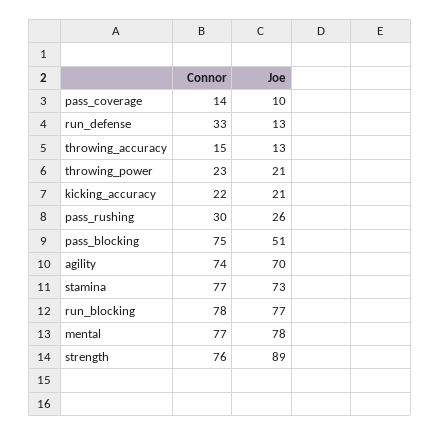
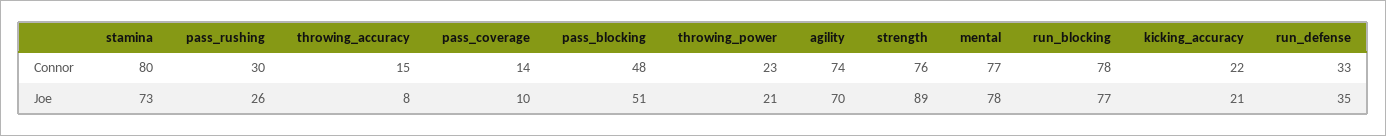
Joe, run_defense: 13 -> 35
Joe, throwing_accuracy: 13 -> 8
Connor, pass_blocking: 75 -> 48
Connor, stamina: 77 -> 80

